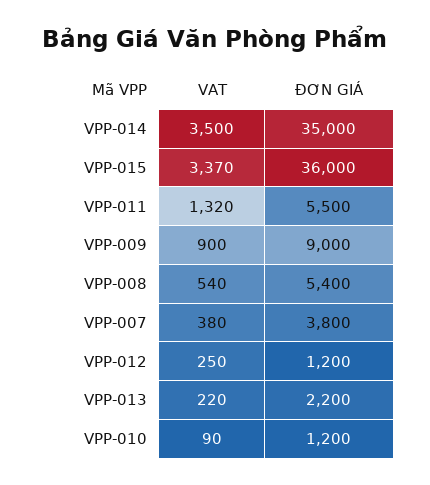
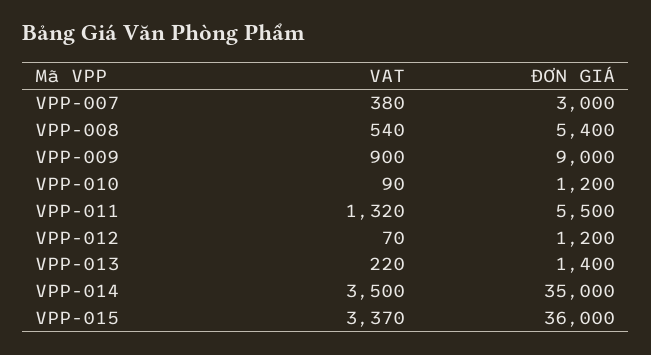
ĐƠN GIÁ, VPP-007: 3800 -> 3000
VAT, VPP-012: 250 -> 70
ĐƠN GIÁ, VPP-013: 2200 -> 1400

